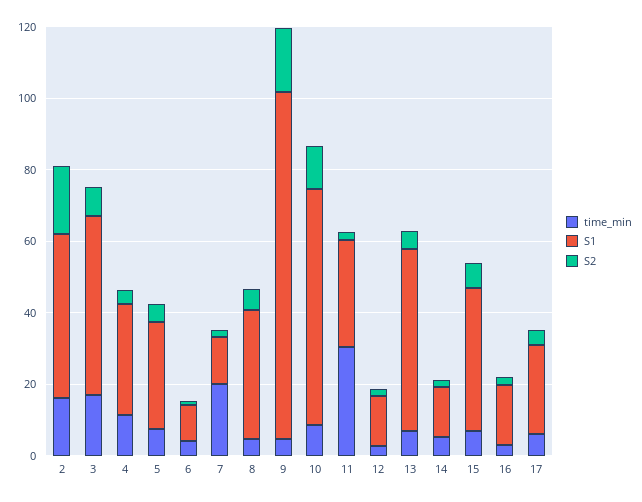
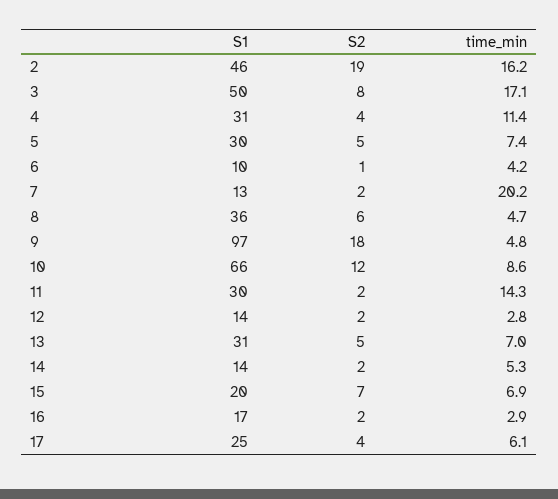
time_min, 11: 30 -> 14.3
S1, 13: 50 -> 31
S1, 15: 40 -> 20

